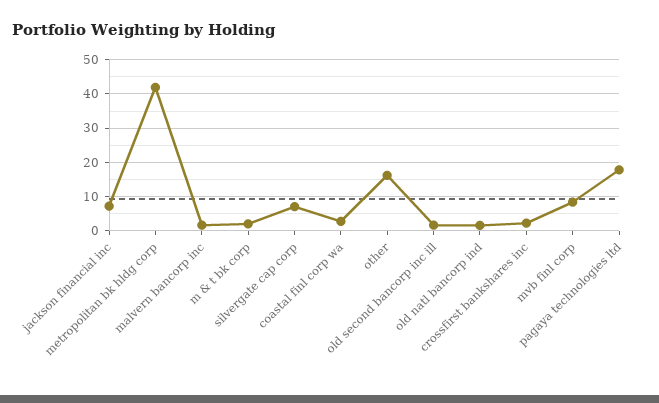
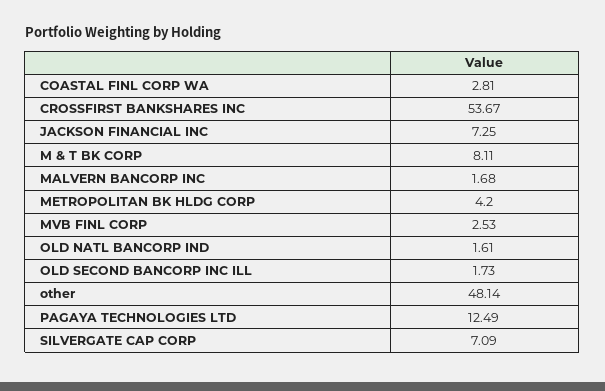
metropolitan bk hldg corp: 42 -> 4.2
m & t bk corp: 2 -> 8.11
other: 16 -> 48.14
crossfirst bankshares inc: 2 -> 53.67
mvb finl corp: 8 -> 2.53
pagaya technologies ltd: 18 -> 12.49

